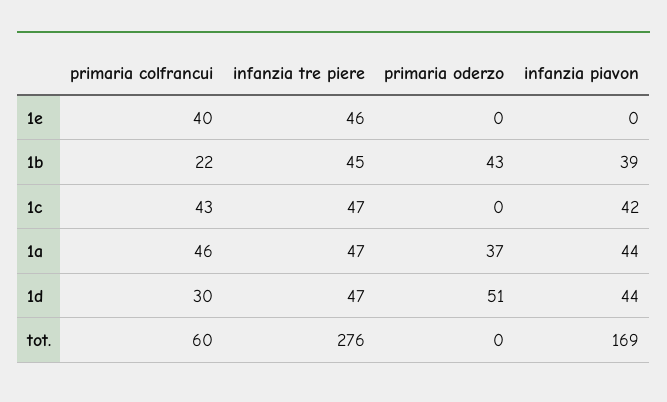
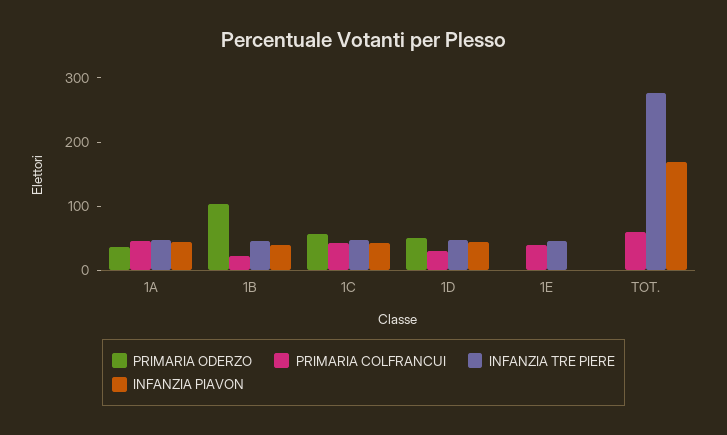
primaria oderzo, 1b: 43 -> 100
primaria oderzo, 1c: 0 -> 60

